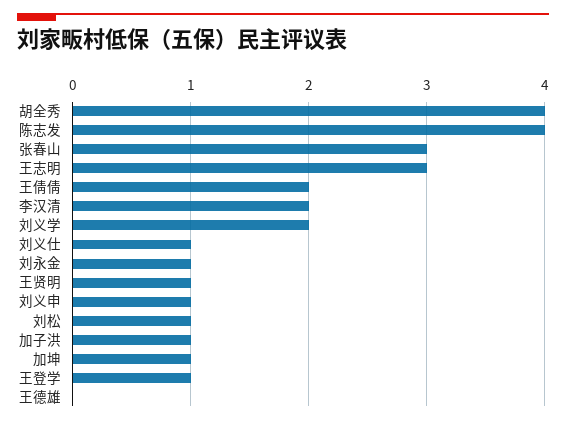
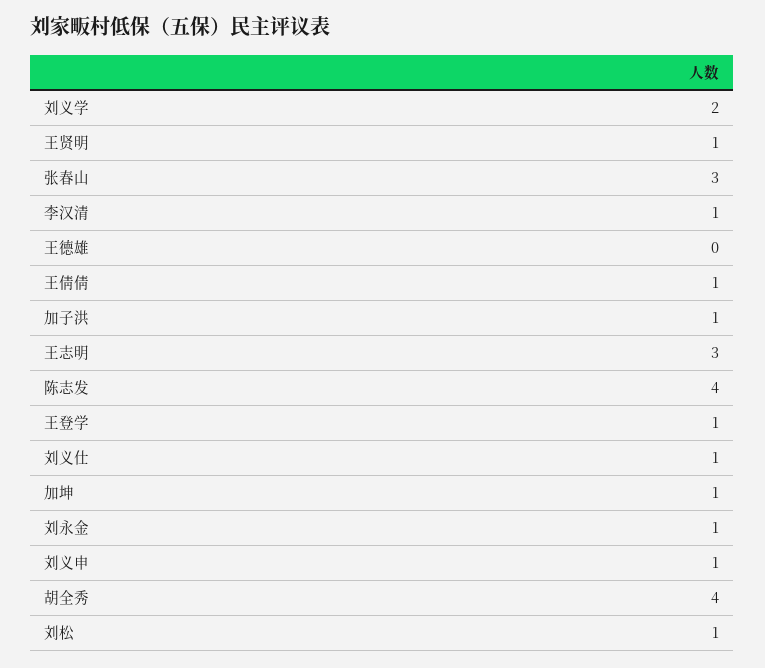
王倩倩: 2 -> 1
李汉清: 2 -> 1

